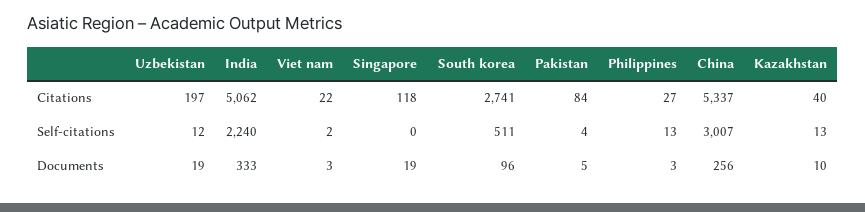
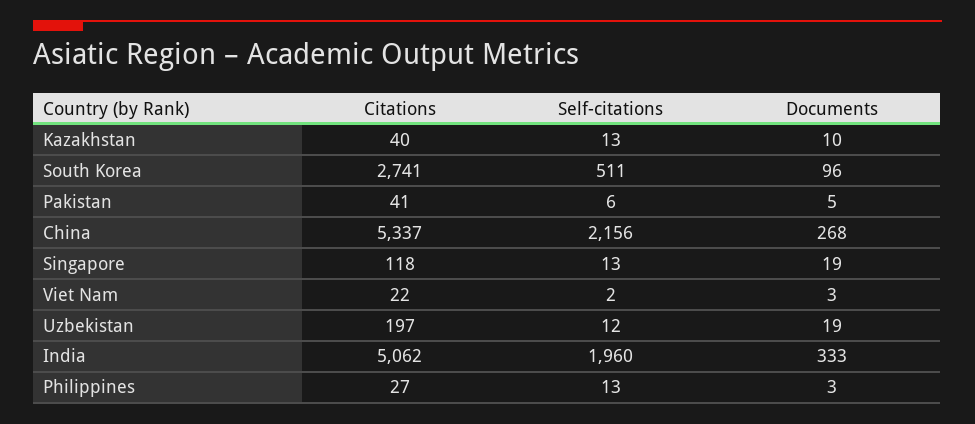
Pakistan, Citations: 84 -> 41
India, Self-citations: 2240 -> 1960
Singapore, Self-citations: 0 -> 13
Pakistan, Self-citations: 4 -> 6
China, Self-citations: 3007 -> 2156
China, Documents: 256 -> 268

